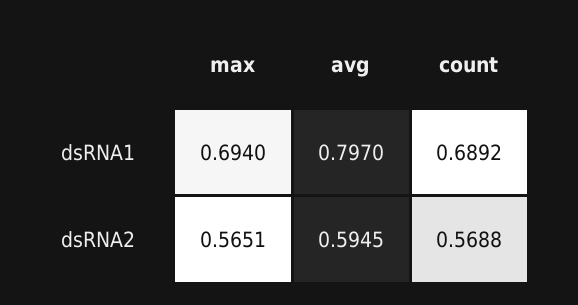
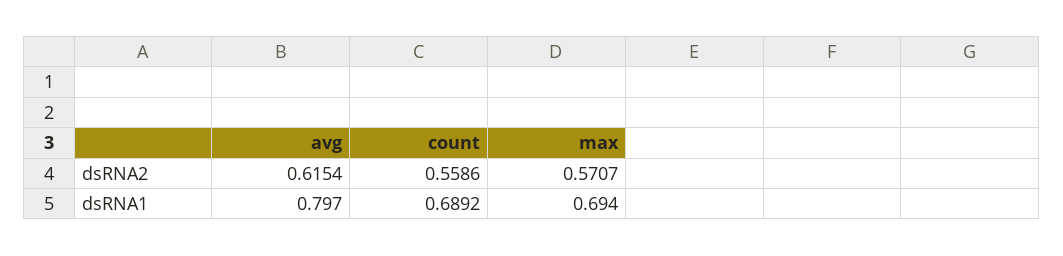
max, dsRNA2: 0.5651 -> 0.5707
avg, dsRNA2: 0.5945 -> 0.6154
count, dsRNA2: 0.5688 -> 0.5586

